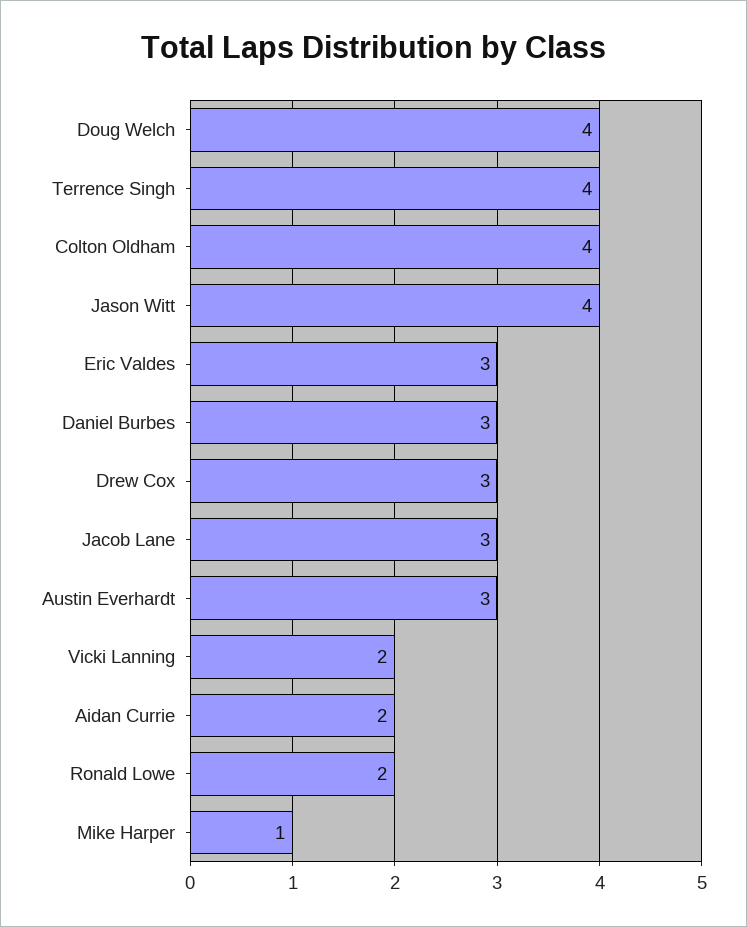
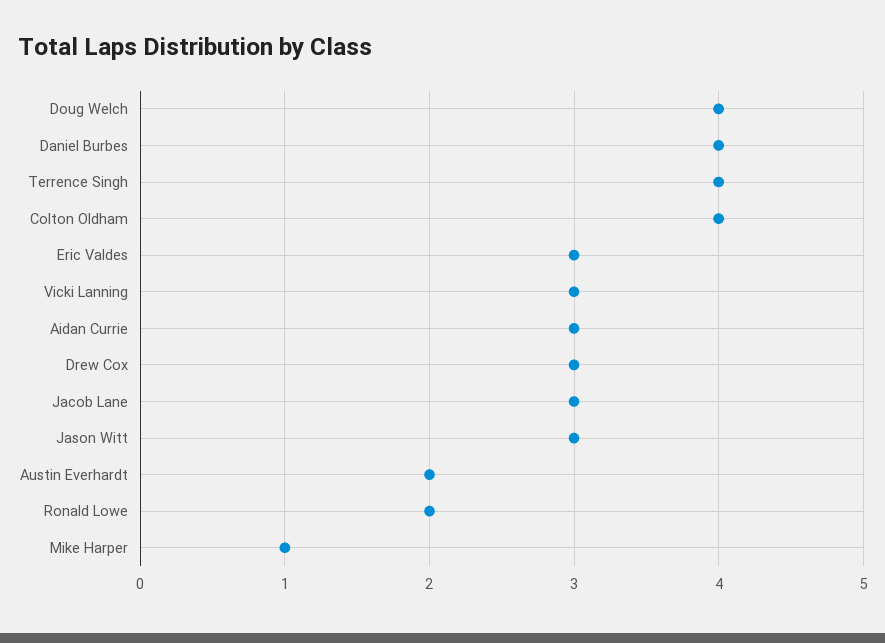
Jason Witt: 4 -> 3
Daniel Burbes: 3 -> 4
Austin Everhardt: 3 -> 2
Vicki Lanning: 2 -> 3
Aidan Currie: 2 -> 3

